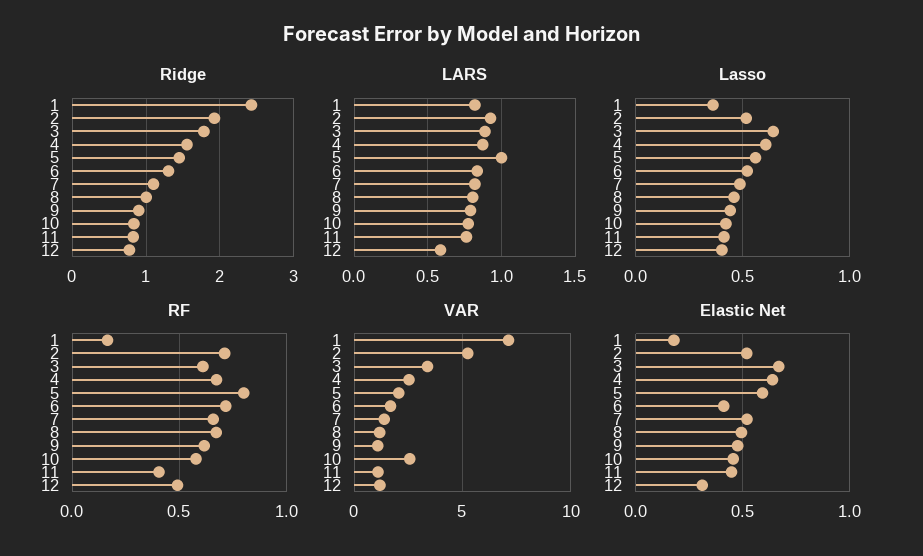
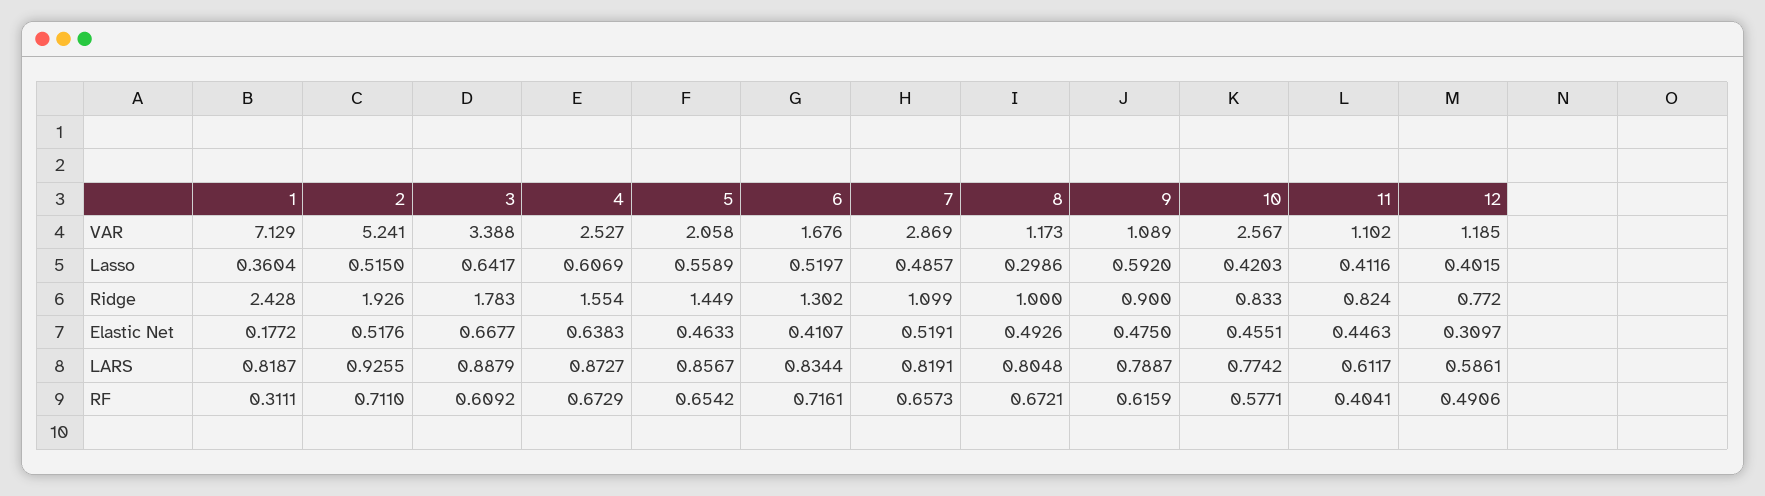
LARS, 5: 1 -> 0.8567
LARS, 11: 0.75 -> 0.6117
Lasso, 8: 0.45 -> 0.2986
Lasso, 9: 0.45 -> 0.592
RF, 1: 0.15 -> 0.3111
RF, 5: 0.8 -> 0.6542
VAR, 7: 1.5 -> 2.869
Elastic Net, 5: 0.6 -> 0.4633

